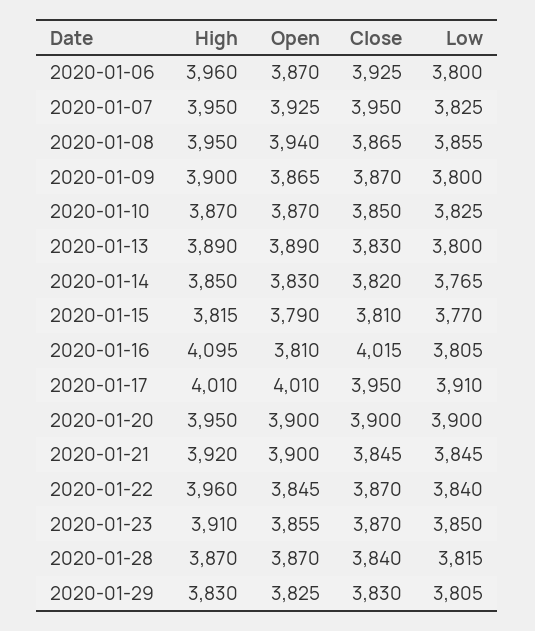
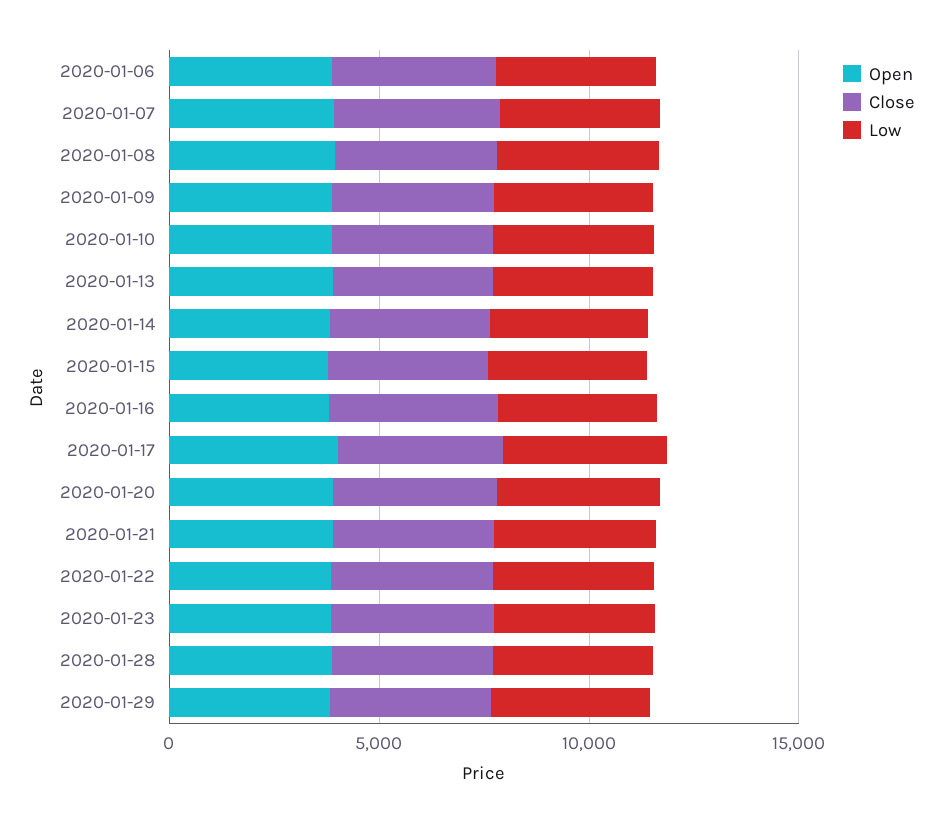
High, 2020-01-06: 3960 -> none
High, 2020-01-07: 3950 -> none
High, 2020-01-08: 3950 -> none
High, 2020-01-09: 3900 -> none
High, 2020-01-10: 3870 -> none
High, 2020-01-13: 3890 -> none
High, 2020-01-14: 3850 -> none
High, 2020-01-15: 3815 -> none
High, 2020-01-16: 4095 -> none
High, 2020-01-17: 4010 -> none
High, 2020-01-20: 3950 -> none
High, 2020-01-21: 3920 -> none
High, 2020-01-22: 3960 -> none
High, 2020-01-23: 3910 -> none
High, 2020-01-28: 3870 -> none
High, 2020-01-29: 3830 -> none

